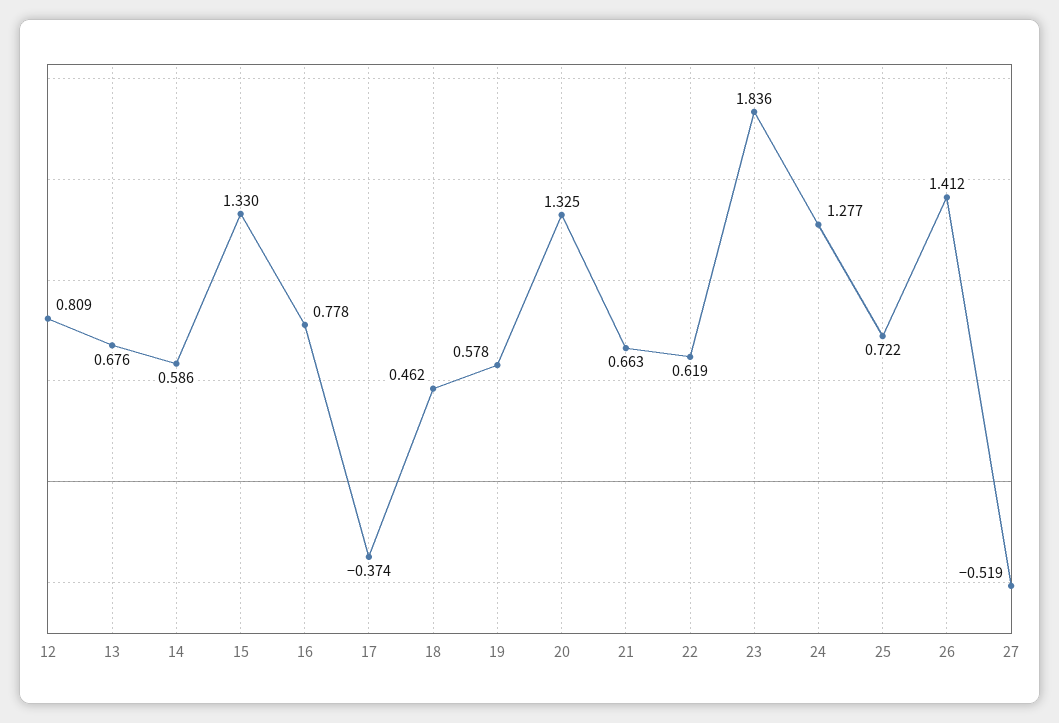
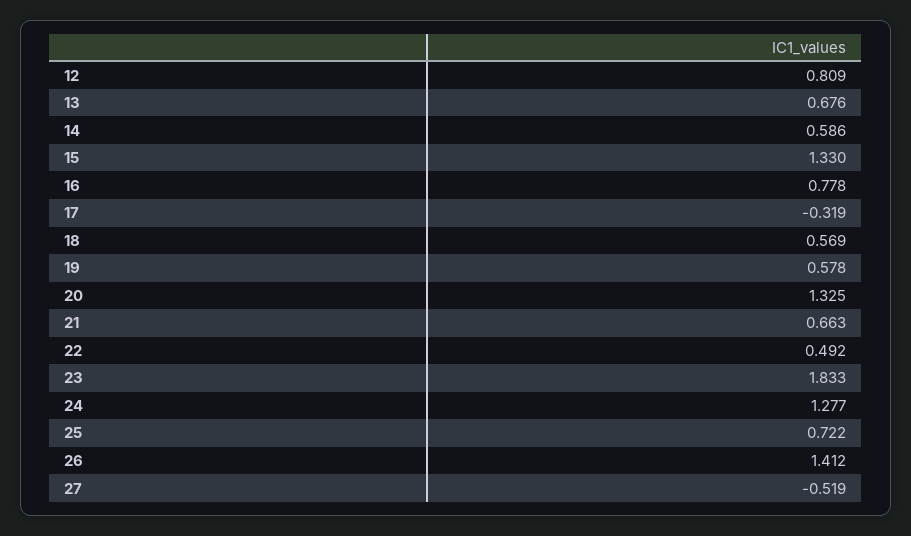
17: -0.374 -> -0.319
18: 0.462 -> 0.569
22: 0.619 -> 0.492
23: 1.836 -> 1.833

